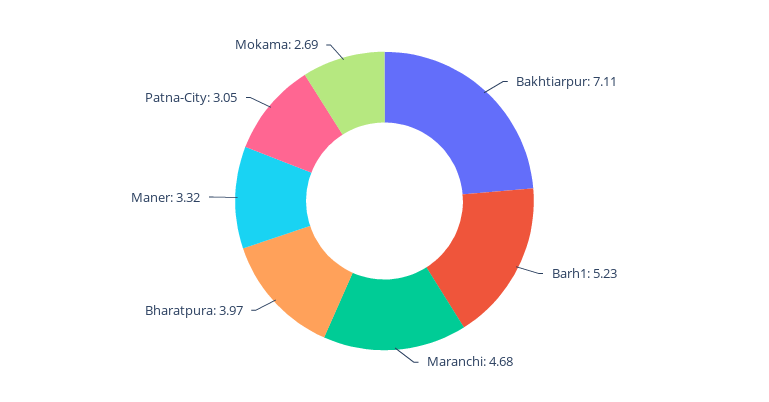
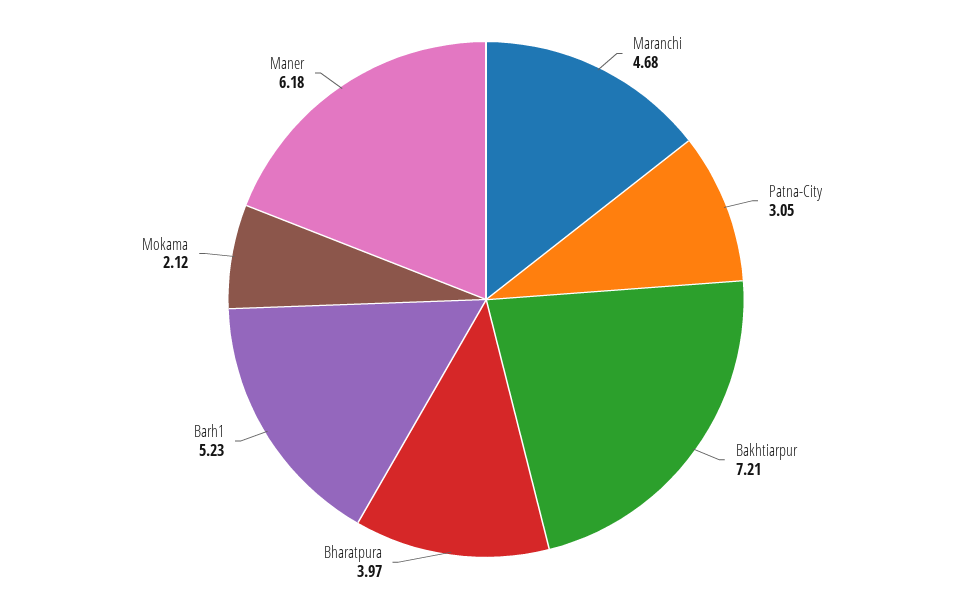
Bakhtiarpur: 7.11 -> 7.21
Maner: 3.32 -> 6.18
Mokama: 2.69 -> 2.12

